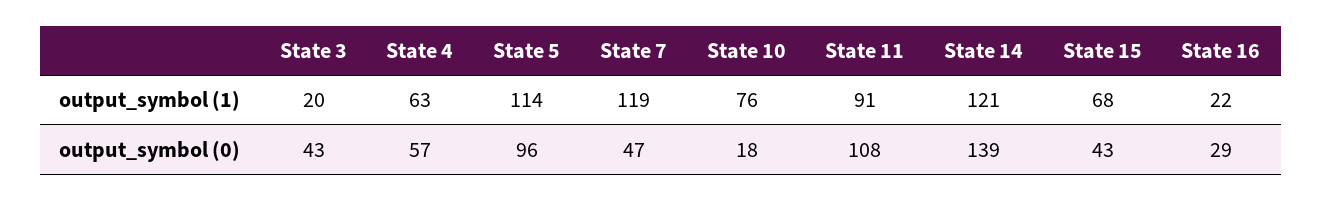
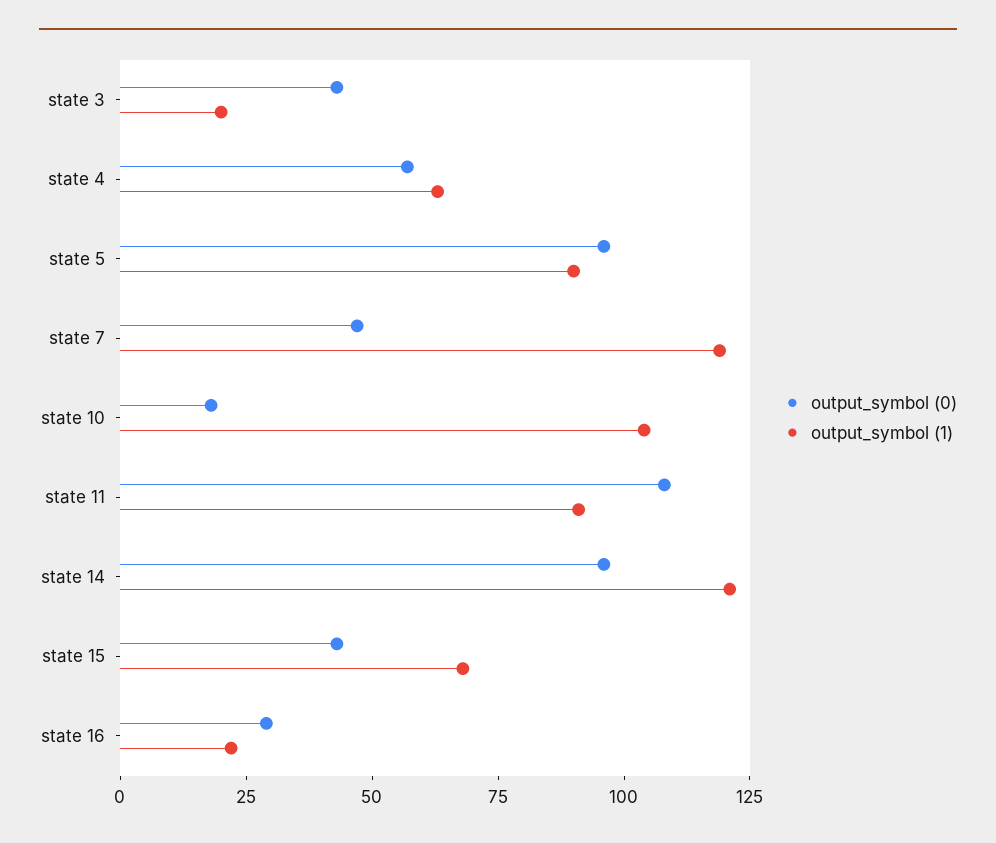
output_symbol (1), State 5: 114 -> 90
output_symbol (1), State 10: 76 -> 105
output_symbol (0), State 14: 139 -> 95

